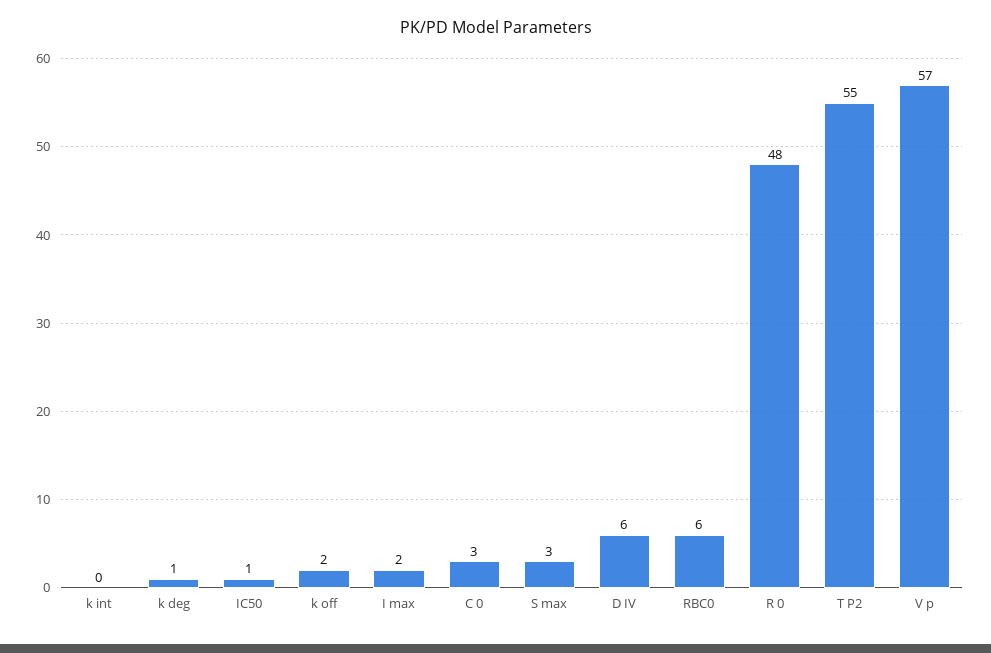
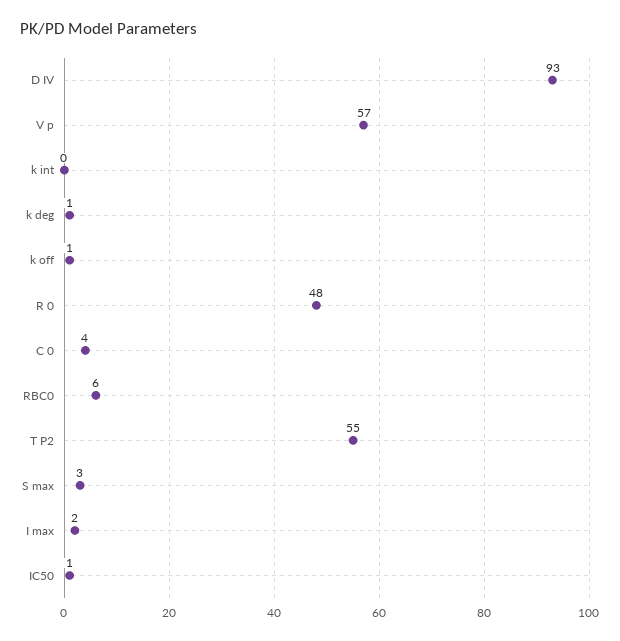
k off: 2 -> 1
C 0: 3 -> 4
D IV: 6 -> 93

